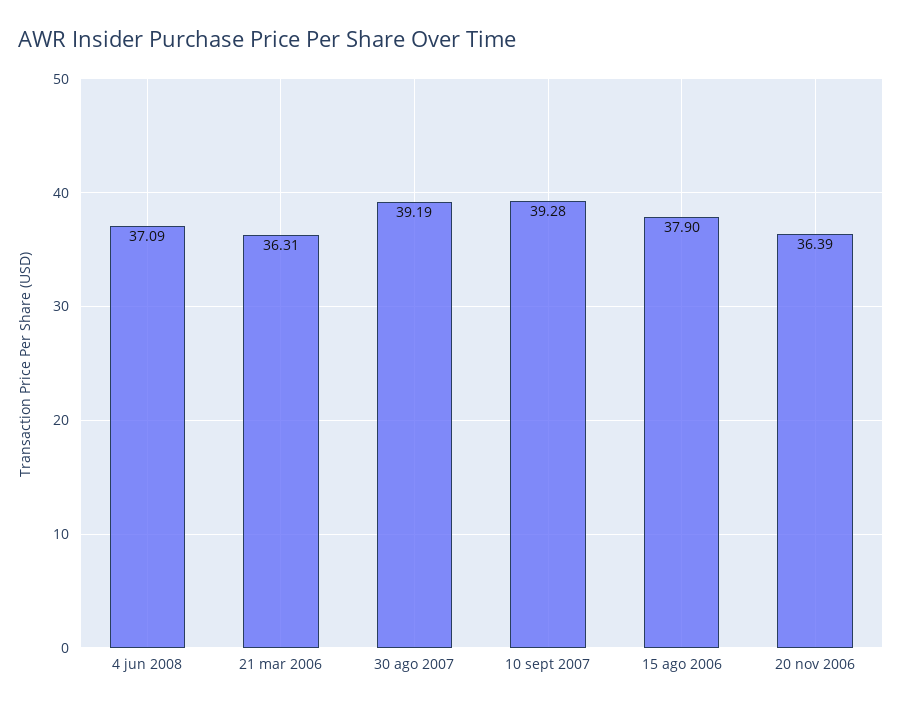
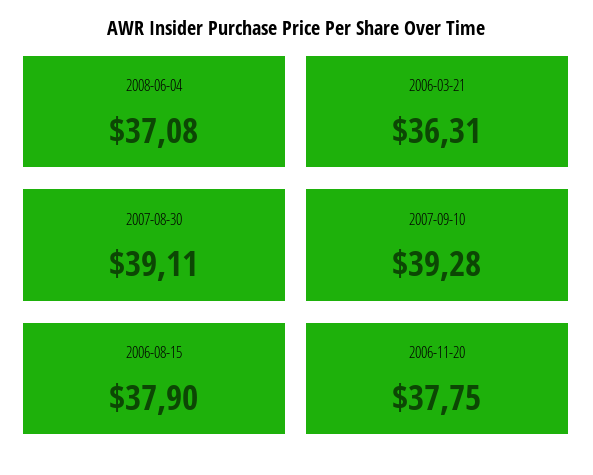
4 jun 2008: 37.09 -> 37.08
30 ago 2007: 39.19 -> 39.11
20 nov 2006: 36.39 -> 37.75

